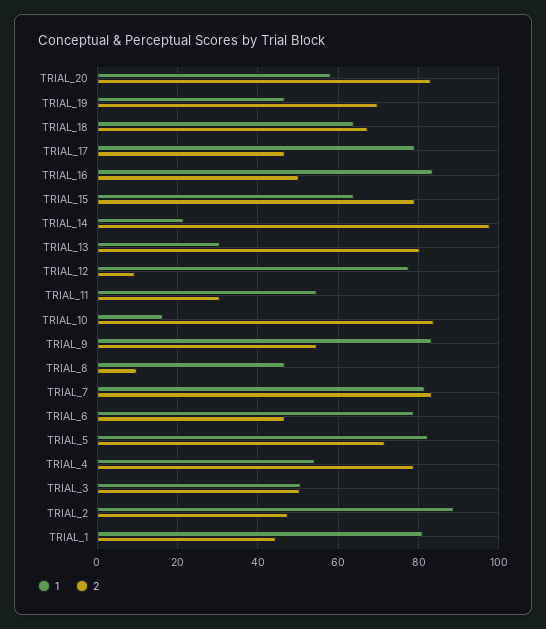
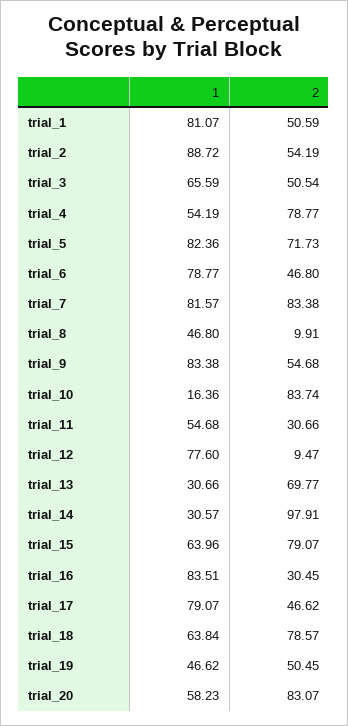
2, TRIAL_19: 70 -> 50.45
2, TRIAL_18: 68 -> 78.57
2, TRIAL_16: 50 -> 30.45
1, TRIAL_14: 22 -> 30.57
2, TRIAL_13: 80 -> 69.77
1, TRIAL_3: 50 -> 65.59
2, TRIAL_2: 48 -> 54.19
2, TRIAL_1: 44 -> 50.59

